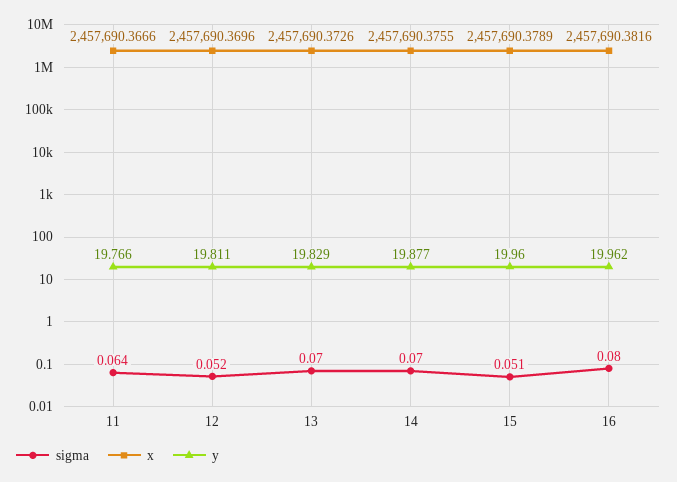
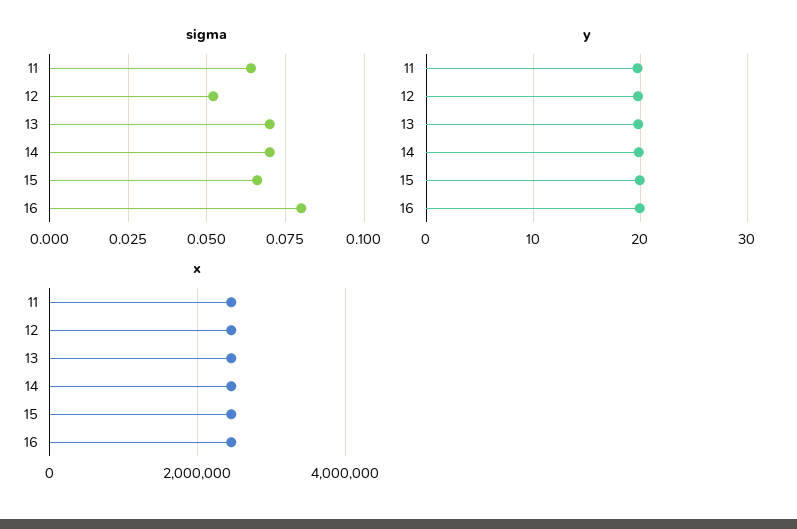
sigma, 15: 0.051 -> 0.065

